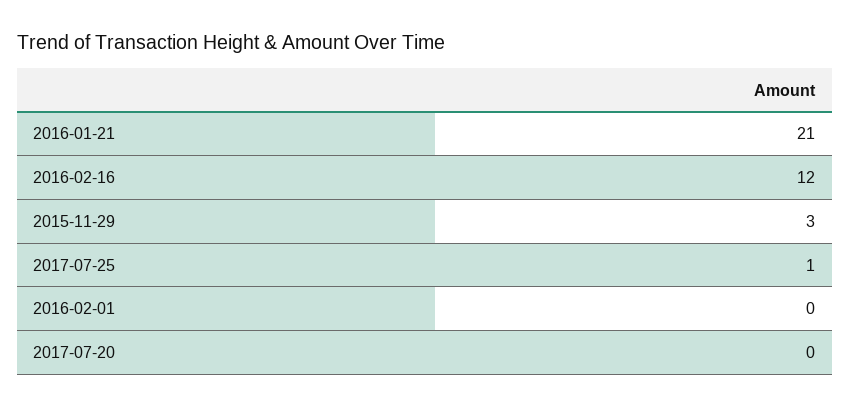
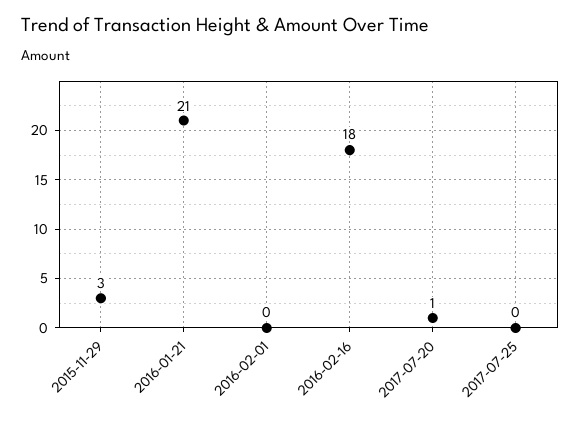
2016-02-16: 12 -> 18
2017-07-25: 1 -> 0
2017-07-20: 0 -> 1

